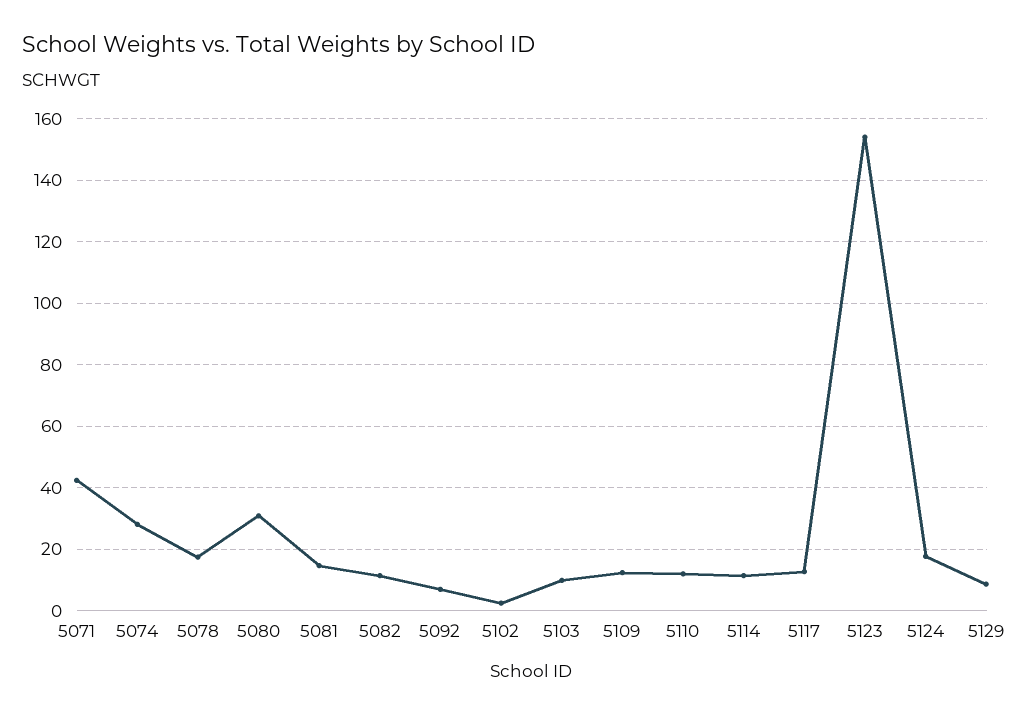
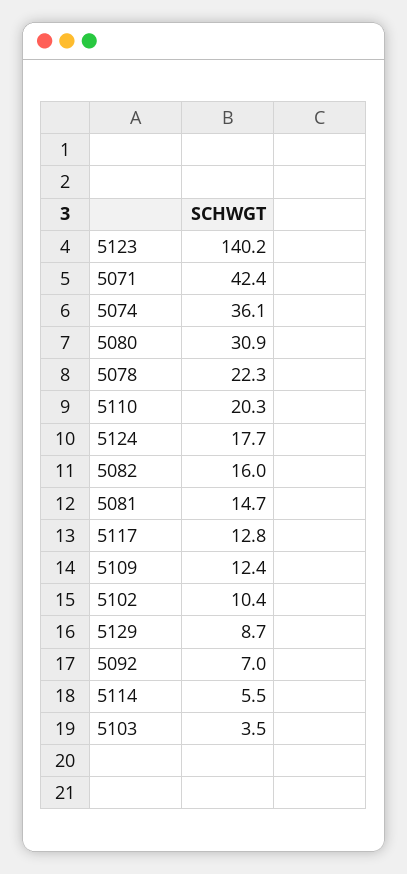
5074: 28 -> 36.1
5078: 18 -> 22.3
5082: 12 -> 16
5102: 2 -> 10.4
5103: 10 -> 3.5
5110: 12 -> 20.3
5114: 12 -> 5.5
5123: 154 -> 140.2

